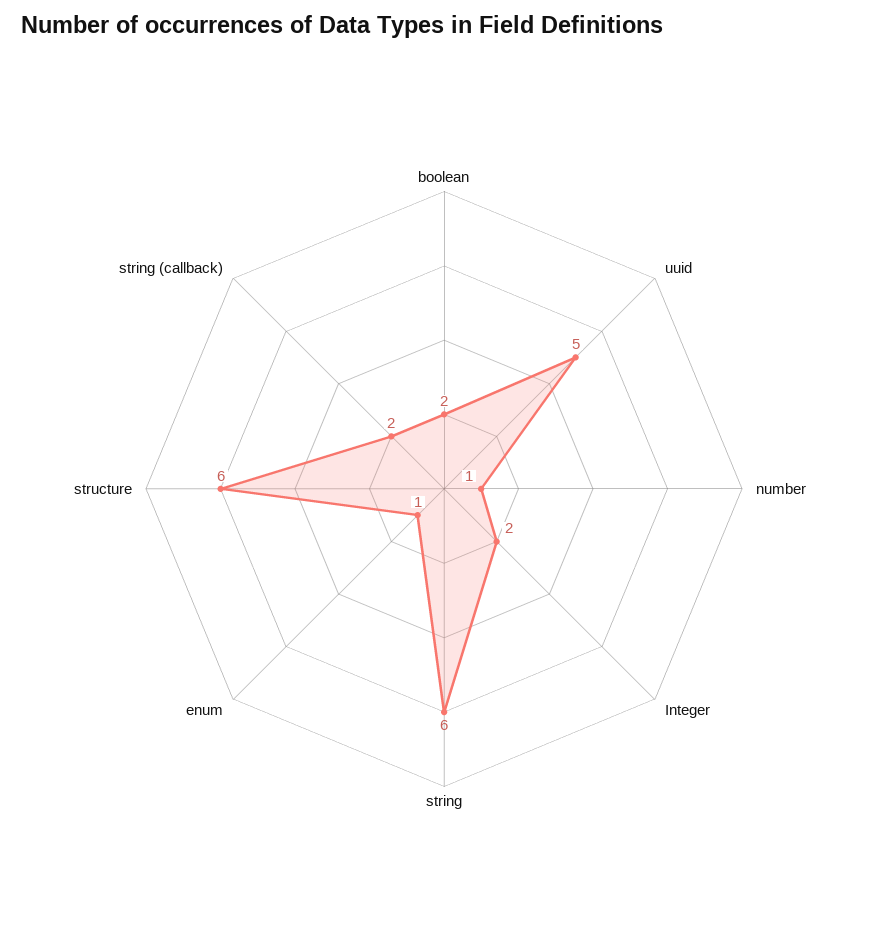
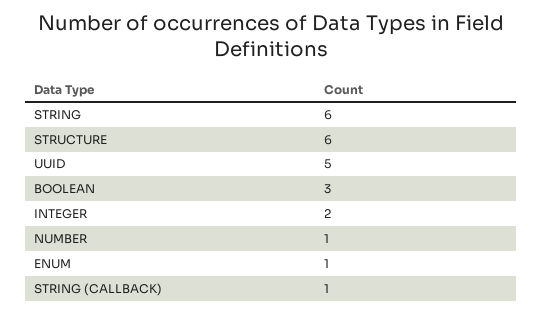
boolean: 2 -> 3
string (callback): 2 -> 1

